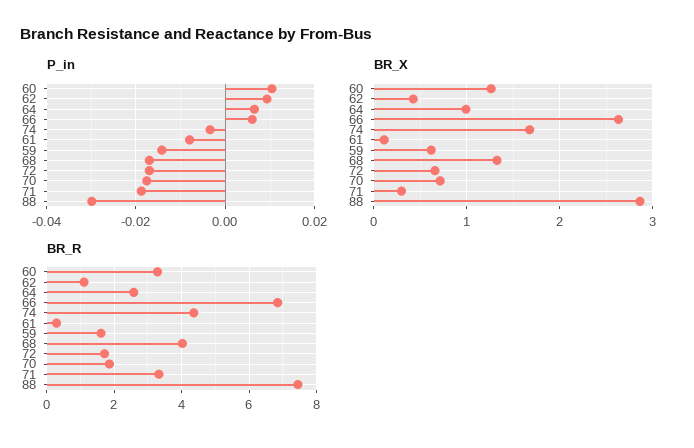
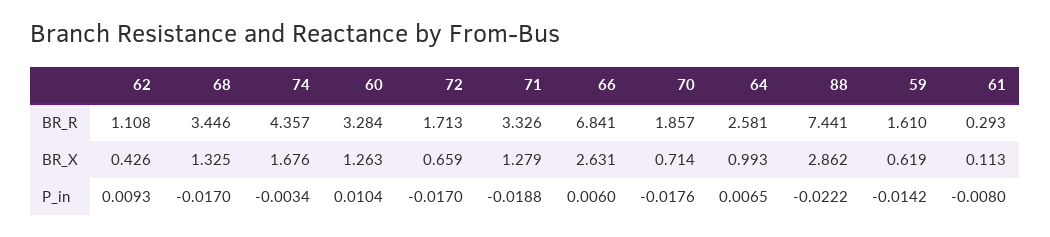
P_in, 88: -0.03 -> -0.0222
BR_X, 71: 0.3 -> 1.279
BR_R, 68: 4 -> 3.446

